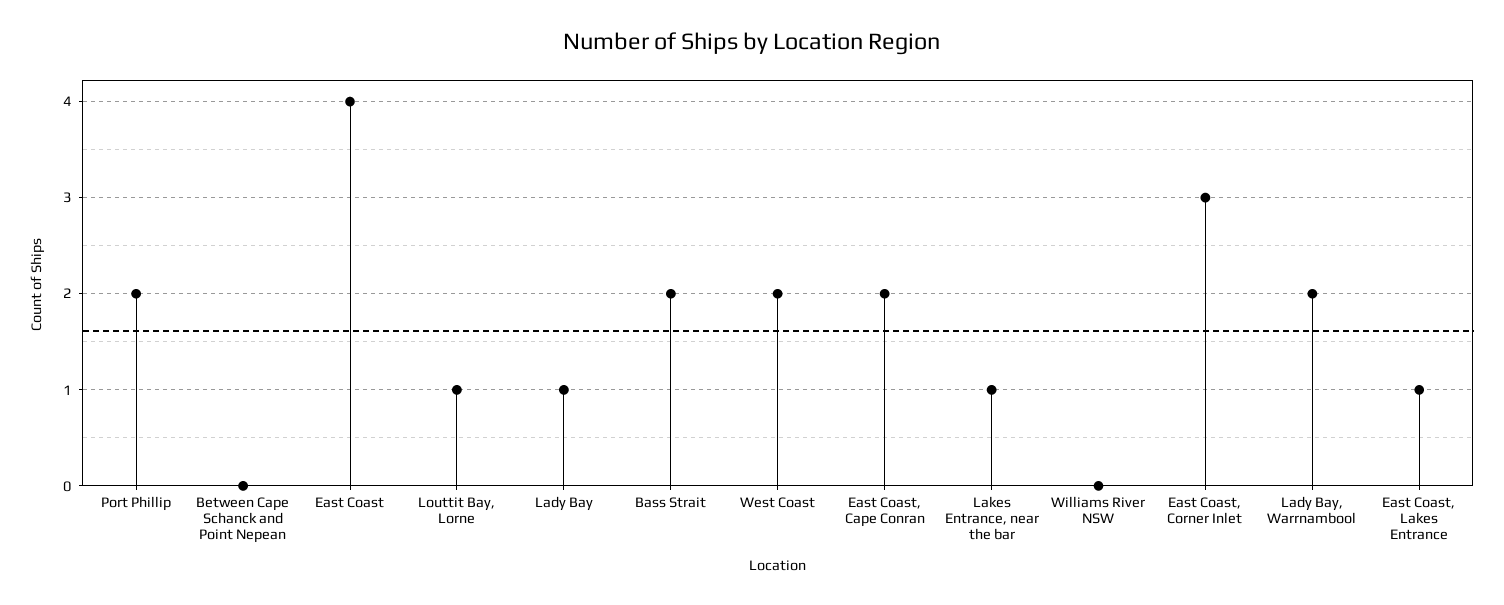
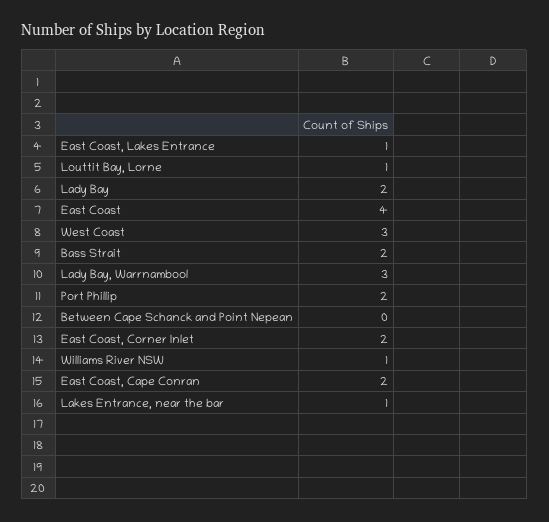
Lady Bay: 1 -> 2
West Coast: 2 -> 3
Williams River NSW: 0 -> 1
East Coast, Corner Inlet: 3 -> 2
Lady Bay, Warrnambool: 2 -> 3

